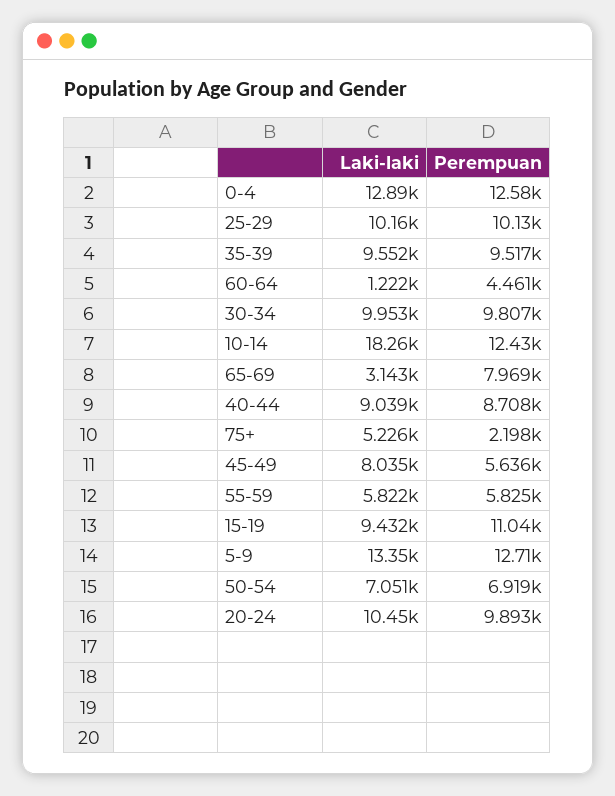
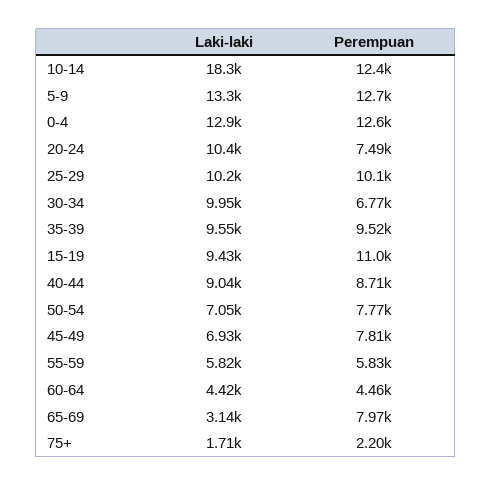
Laki-laki, 60-64: 1222 -> 4420
Perempuan, 30-34: 9807 -> 6770
Laki-laki, 75+: 5226 -> 1710
Laki-laki, 45-49: 8035 -> 6930
Perempuan, 45-49: 5636 -> 7810
Perempuan, 50-54: 6919 -> 7770
Perempuan, 20-24: 9893 -> 7490

